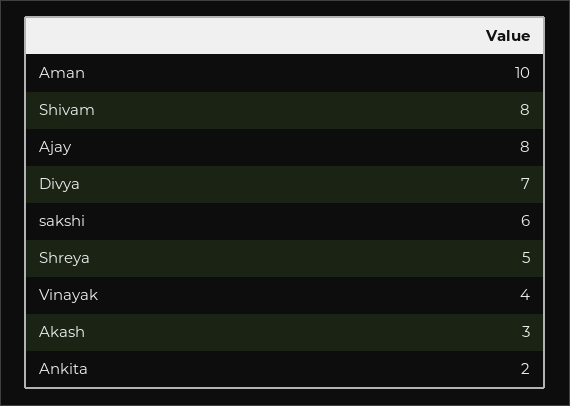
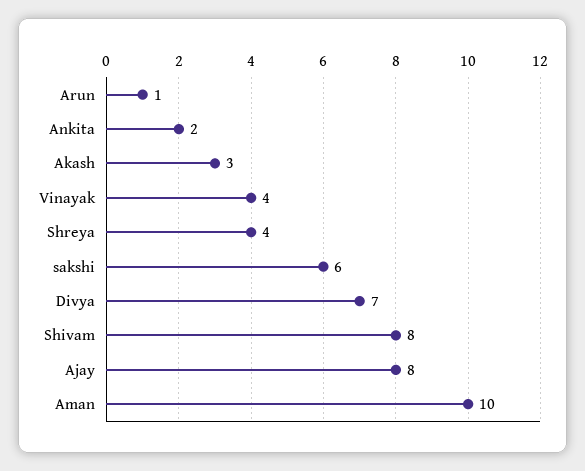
Shreya: 5 -> 4
Arun: none -> 1

